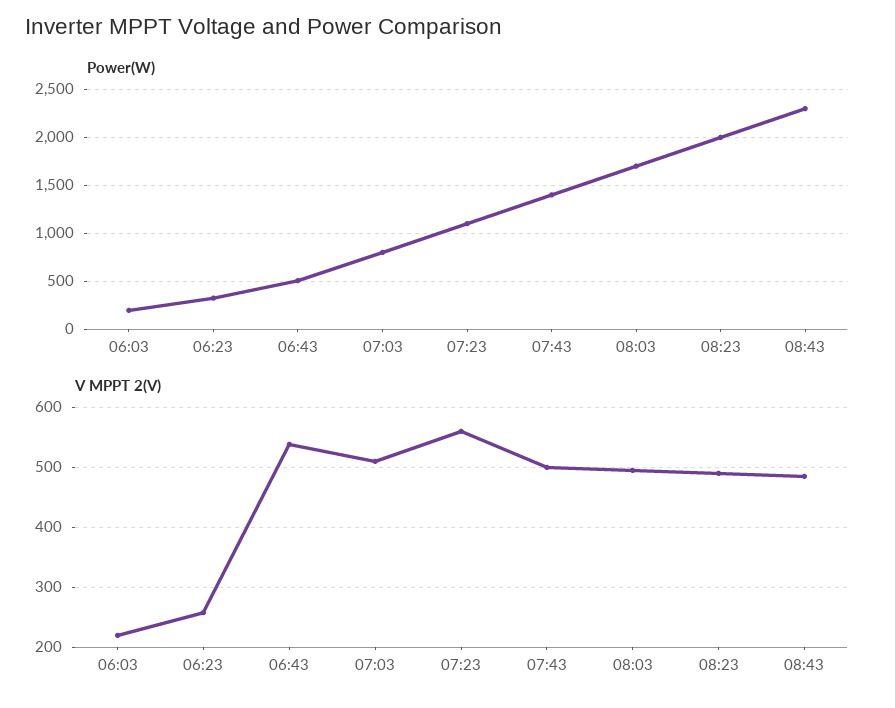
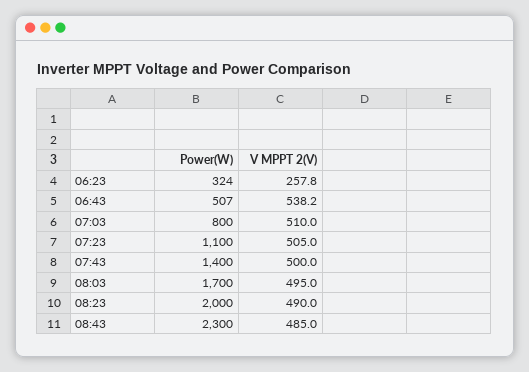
Power(W), 06:03: 200 -> none
V MPPT 2(V), 06:03: 220 -> none
V MPPT 2(V), 07:23: 560 -> 505

